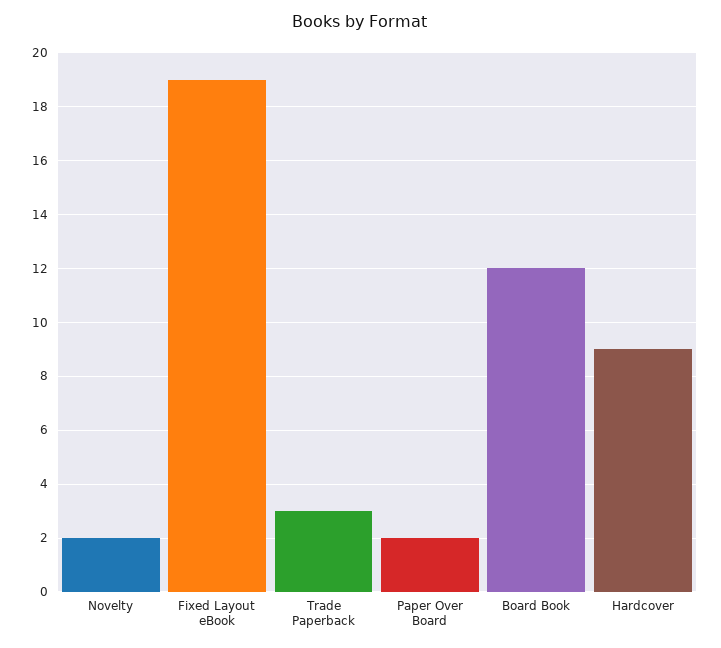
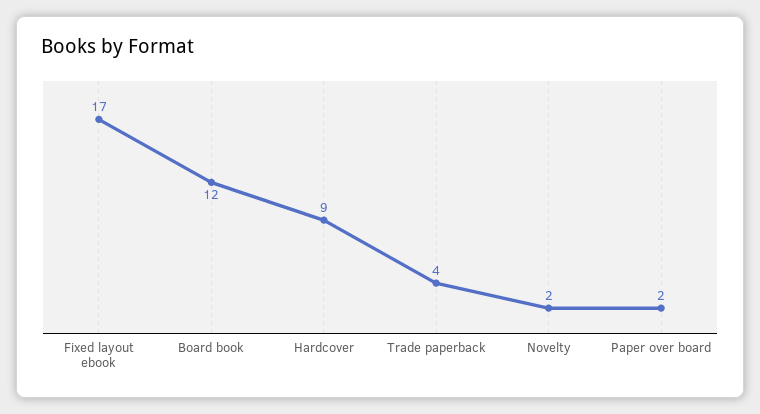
Fixed Layout eBook: 19 -> 17
Trade Paperback: 3 -> 4

